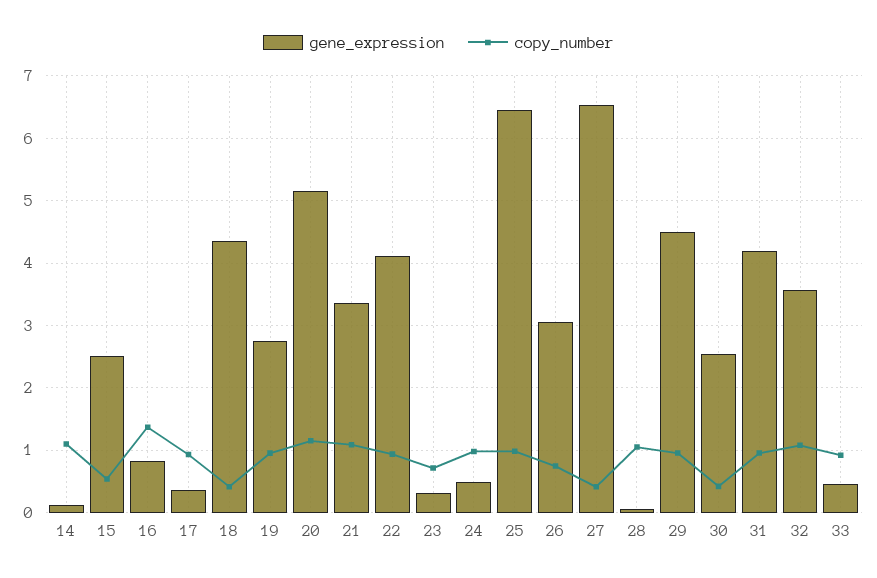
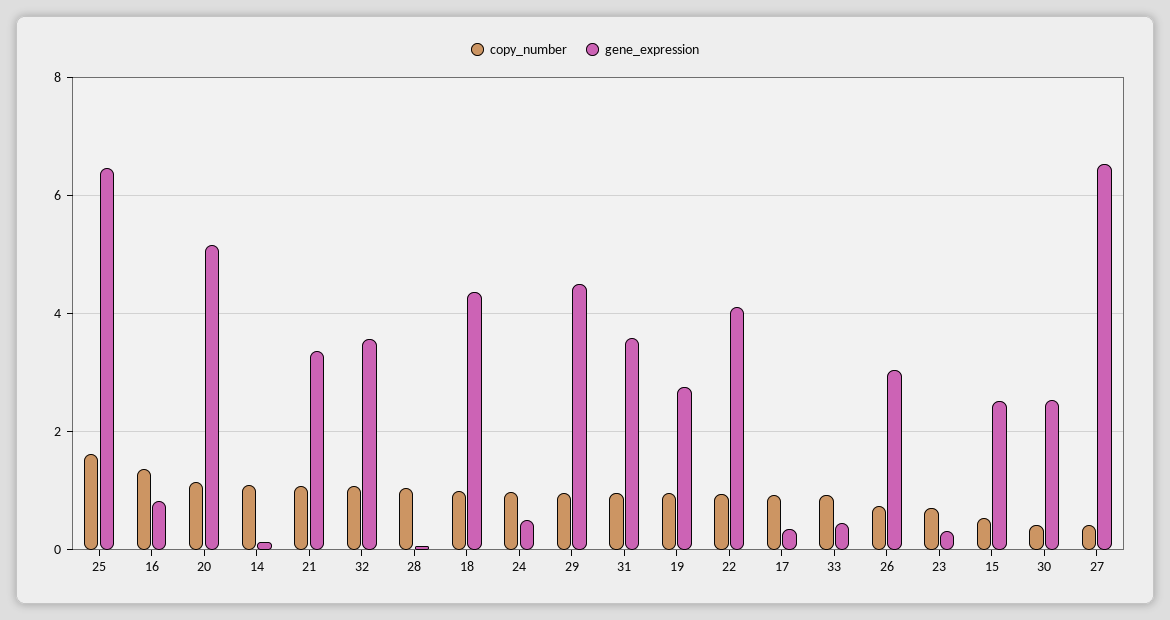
copy_number, 18: 0.4 -> 1
copy_number, 25: 1 -> 1.6
gene_expression, 31: 4.2 -> 3.6

